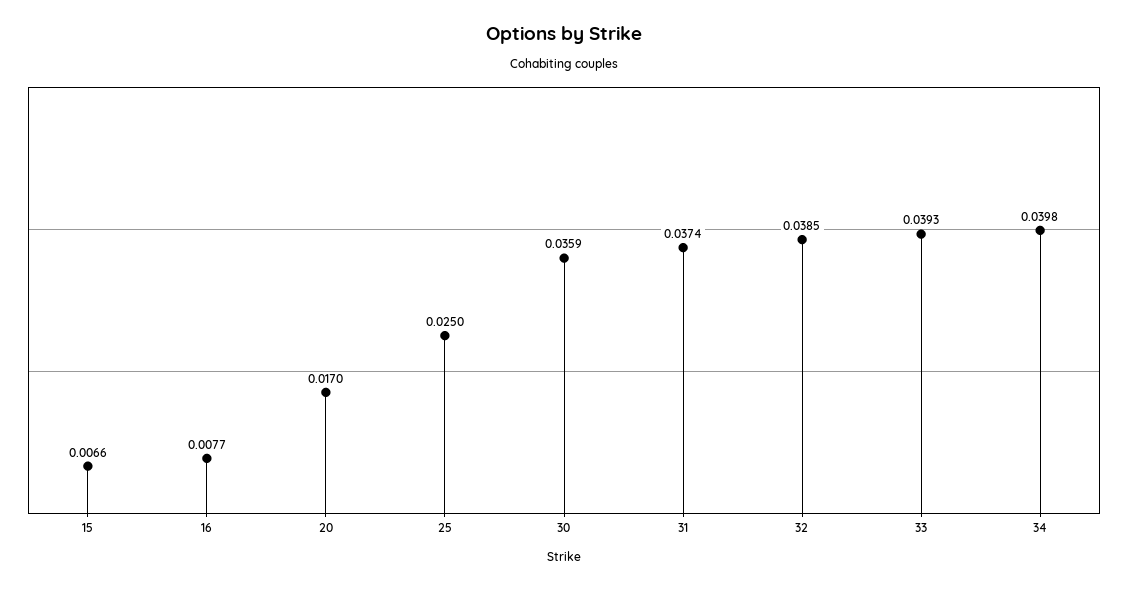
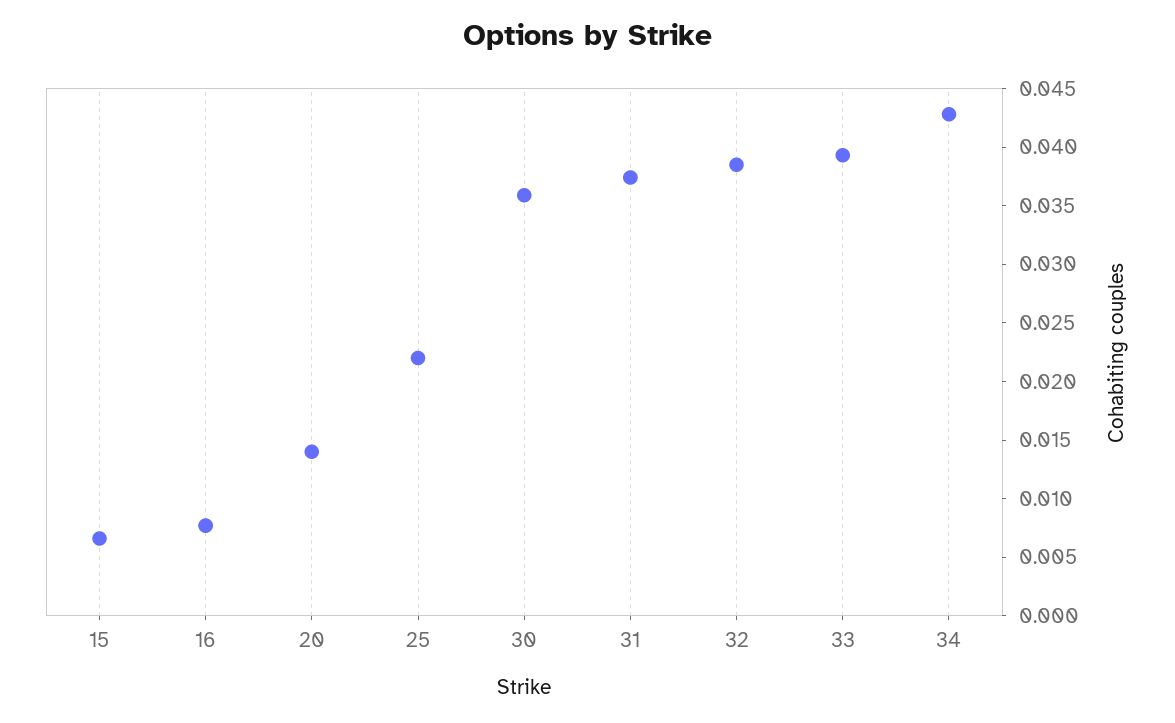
20: 0.017 -> 0.014
25: 0.025 -> 0.022
34: 0.0398 -> 0.043

